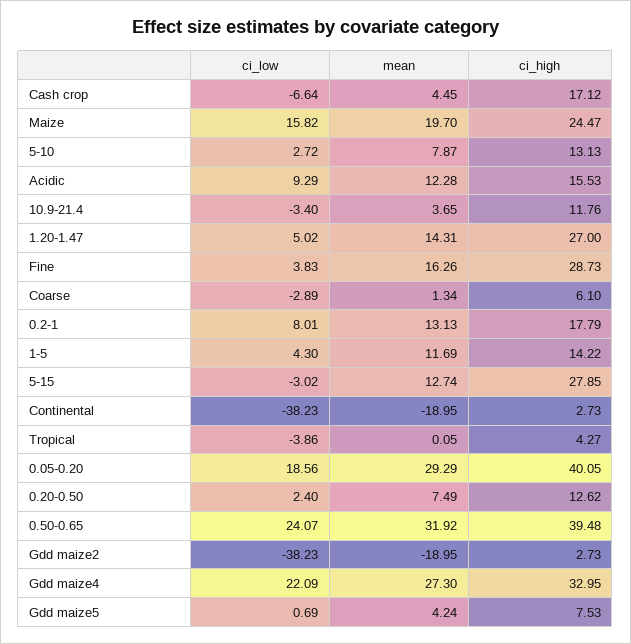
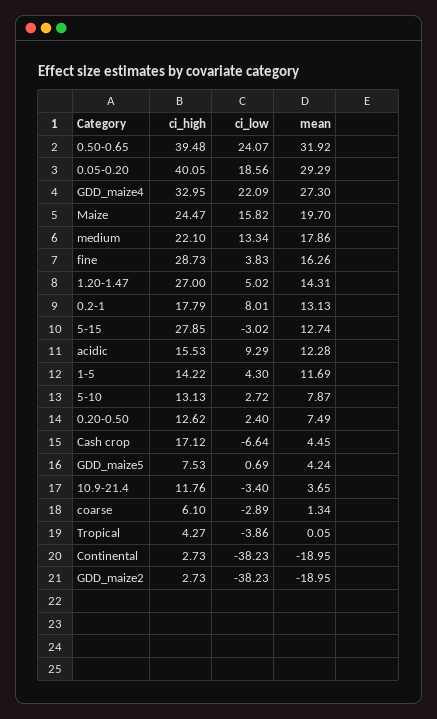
ci_high, medium: none -> 22.1
ci_low, medium: none -> 13.34
mean, medium: none -> 17.86

